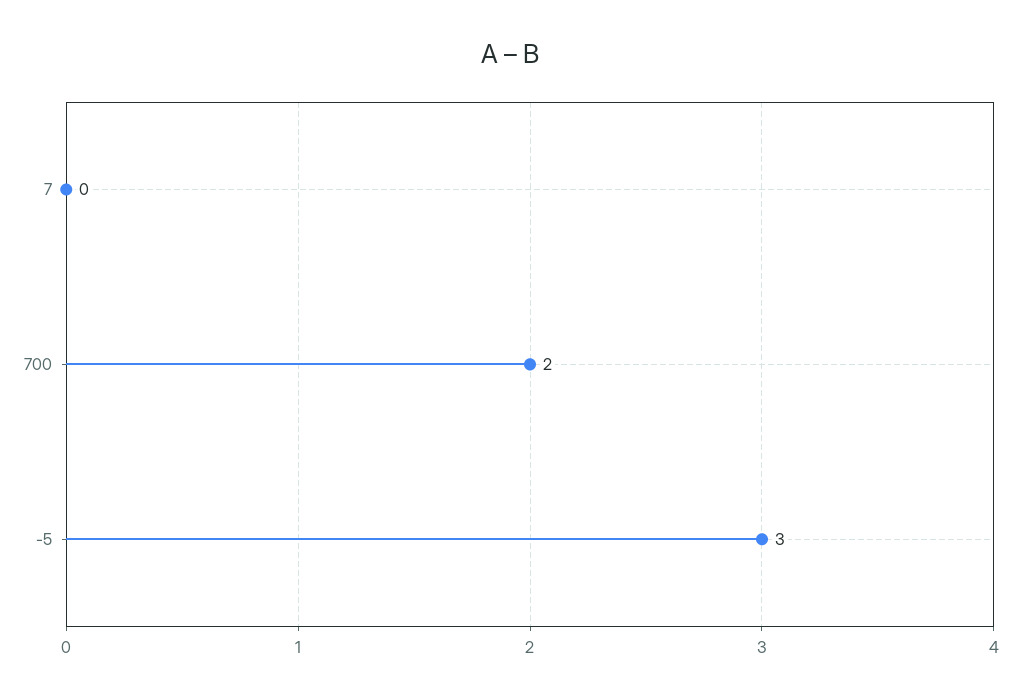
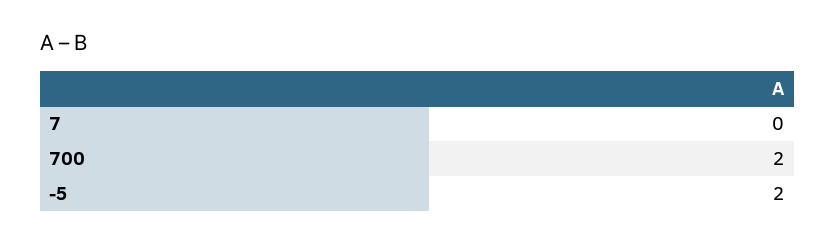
-5: 3 -> 2

